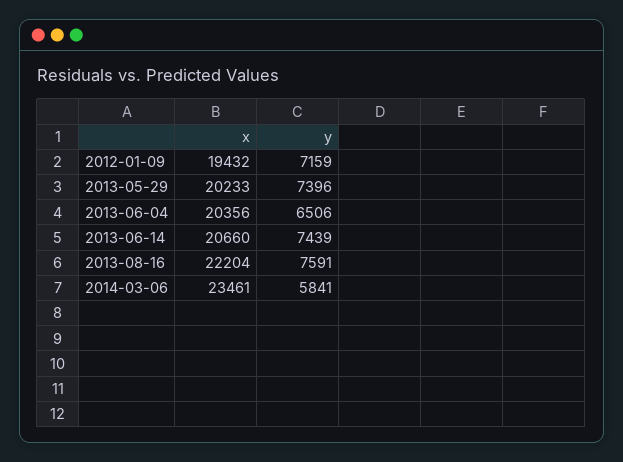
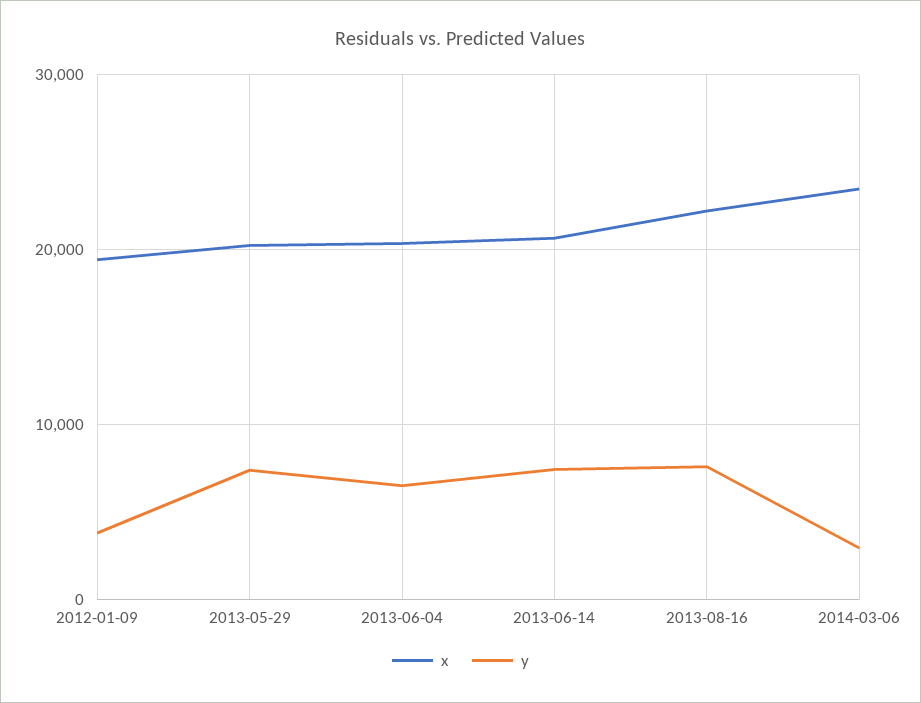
y, 2012-01-09: 7159 -> 4000
y, 2014-03-06: 5841 -> 3000

